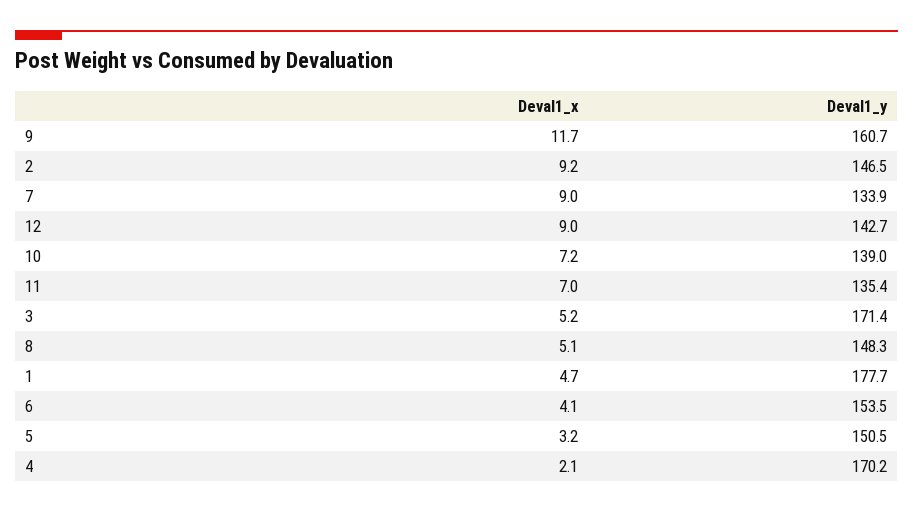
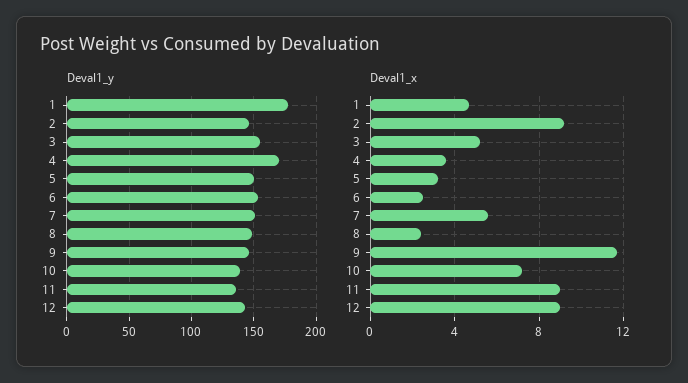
Deval1_y, 9: 160.7 -> 145
Deval1_x, 7: 9 -> 5.5
Deval1_y, 7: 133.9 -> 150
Deval1_x, 11: 7 -> 9
Deval1_y, 3: 171.4 -> 155
Deval1_x, 8: 5.1 -> 2.5
Deval1_x, 6: 4.1 -> 2.5
Deval1_x, 4: 2.1 -> 3.5

